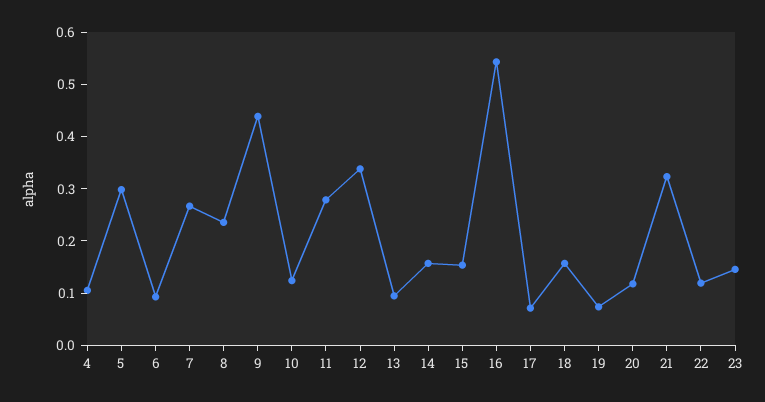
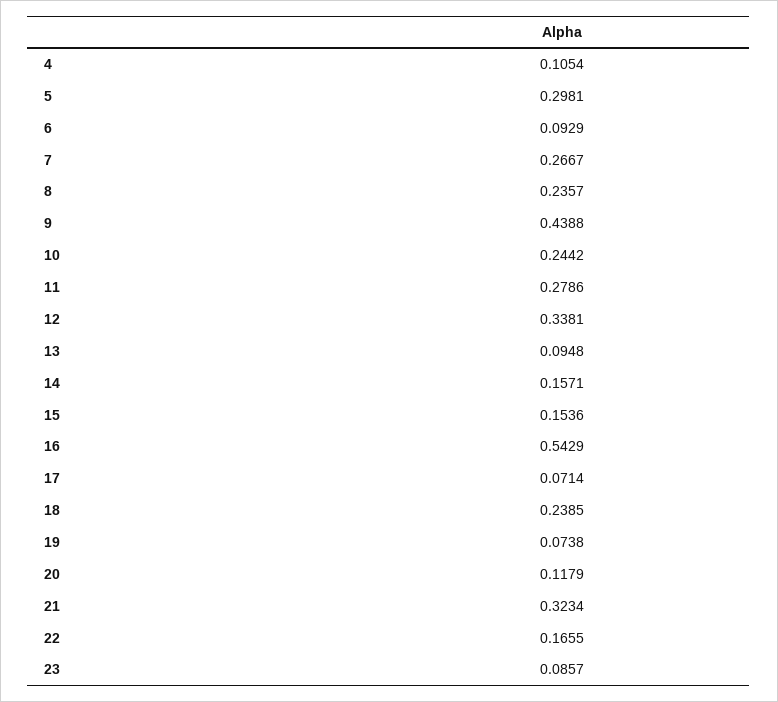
10: 0.12 -> 0.2442
18: 0.16 -> 0.2385
22: 0.12 -> 0.1655
23: 0.14 -> 0.0857

